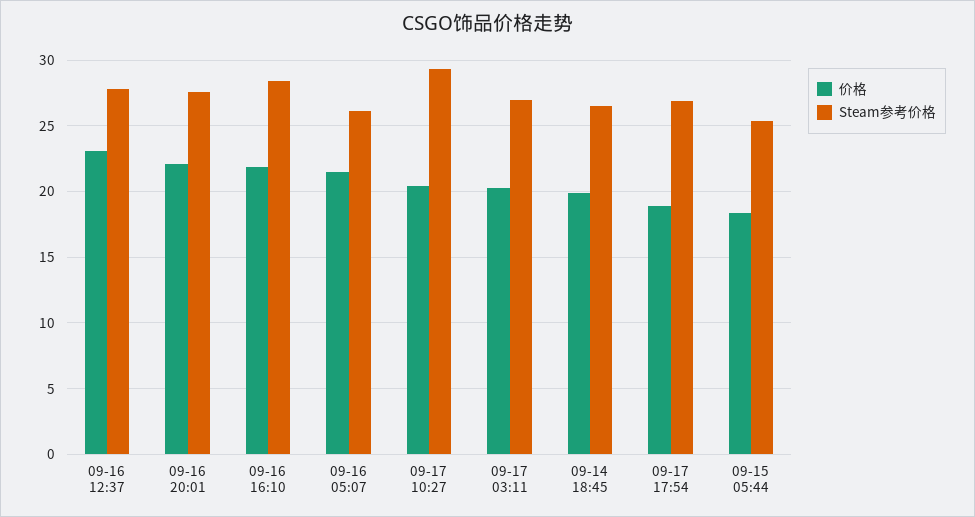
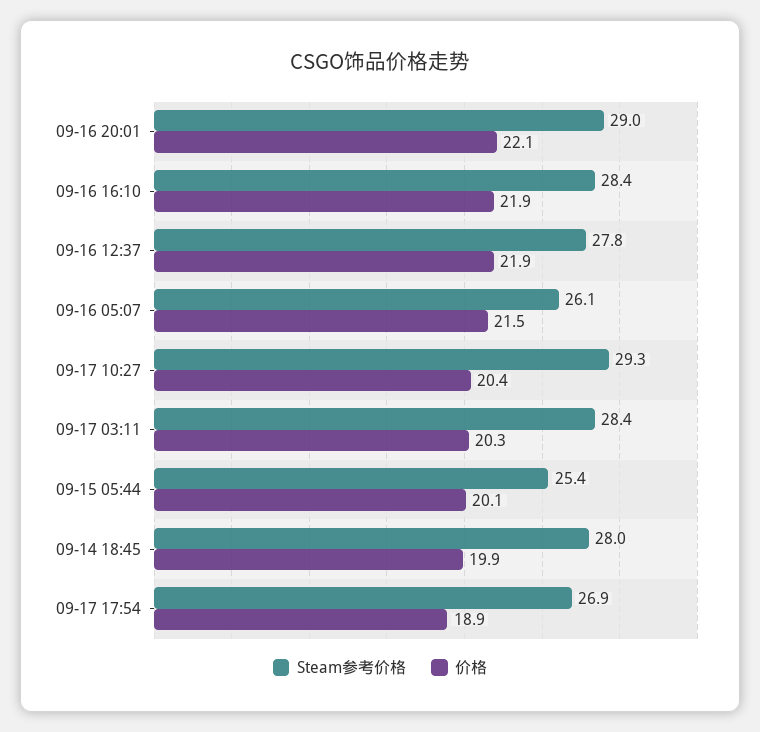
价格, 09-16 12:37: 23 -> 21.9
Steam参考价格, 09-16 20:01: 27.5 -> 29
Steam参考价格, 09-17 03:11: 27 -> 28.4
Steam参考价格, 09-14 18:45: 26.5 -> 28
价格, 09-15 05:44: 18.5 -> 20.1

